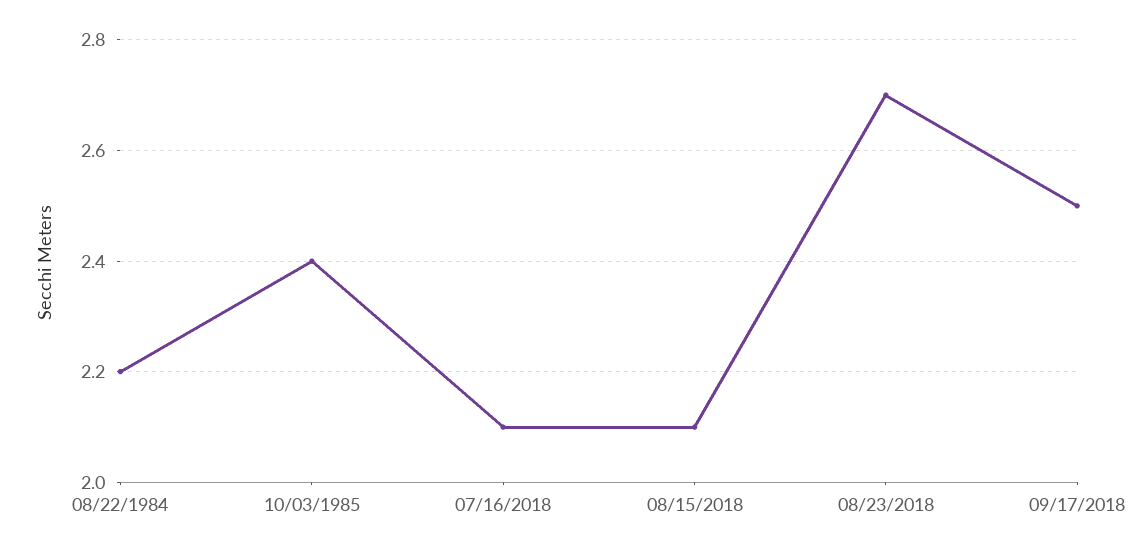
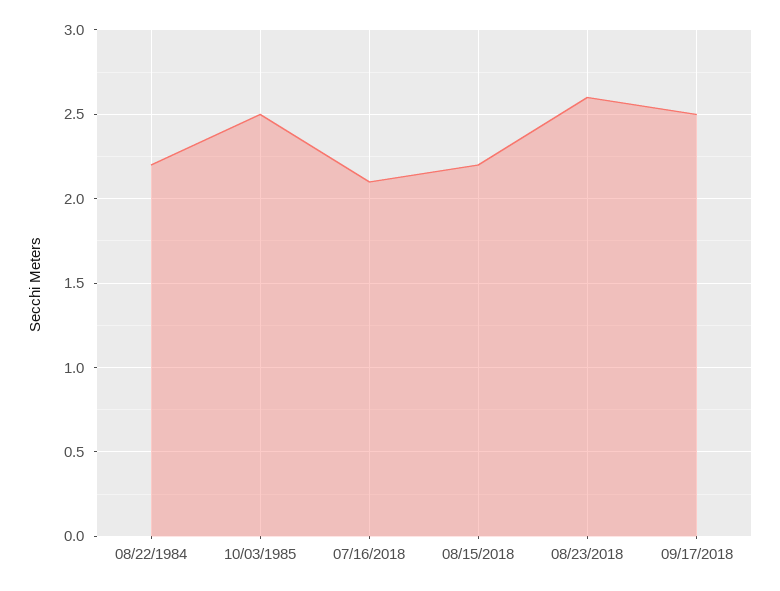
10/03/1985: 2.4 -> 2.5
08/15/2018: 2.1 -> 2.2
08/23/2018: 2.7 -> 2.6

